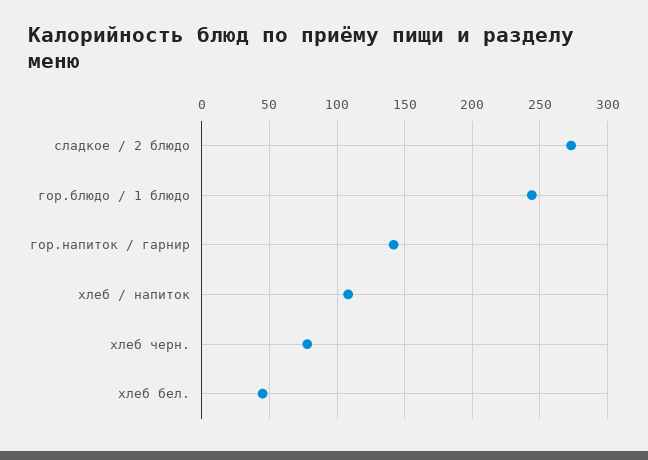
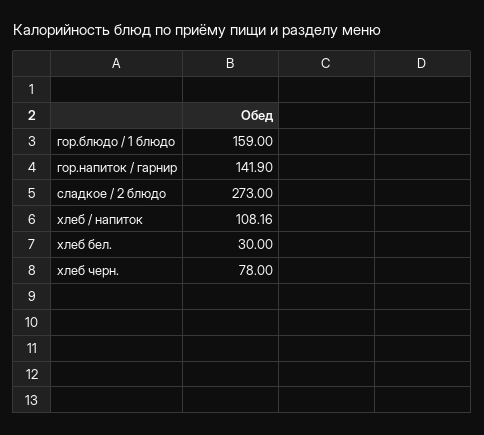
гор.блюдо / 1 блюдо: 245 -> 159
хлеб бел.: 45 -> 30

